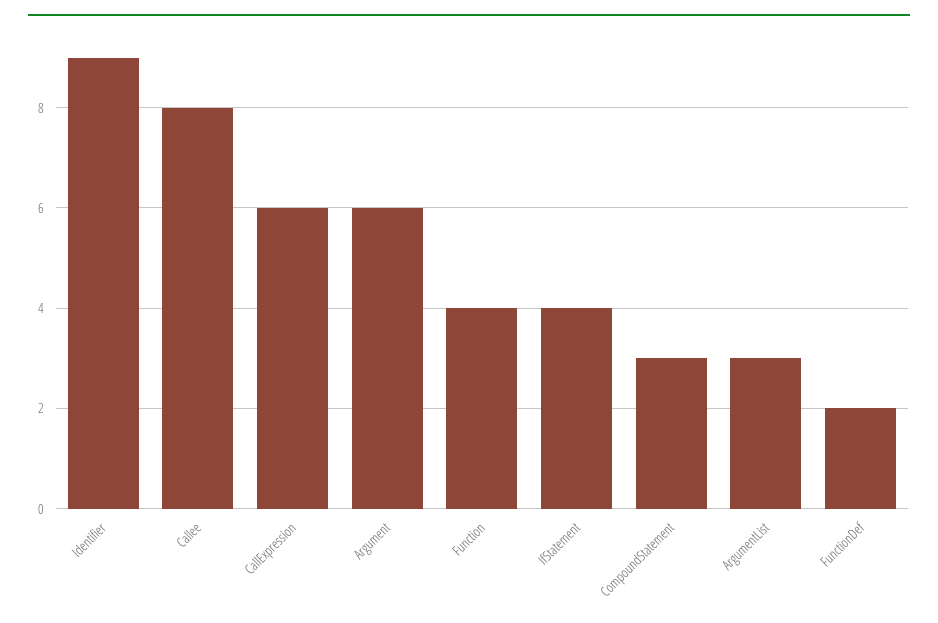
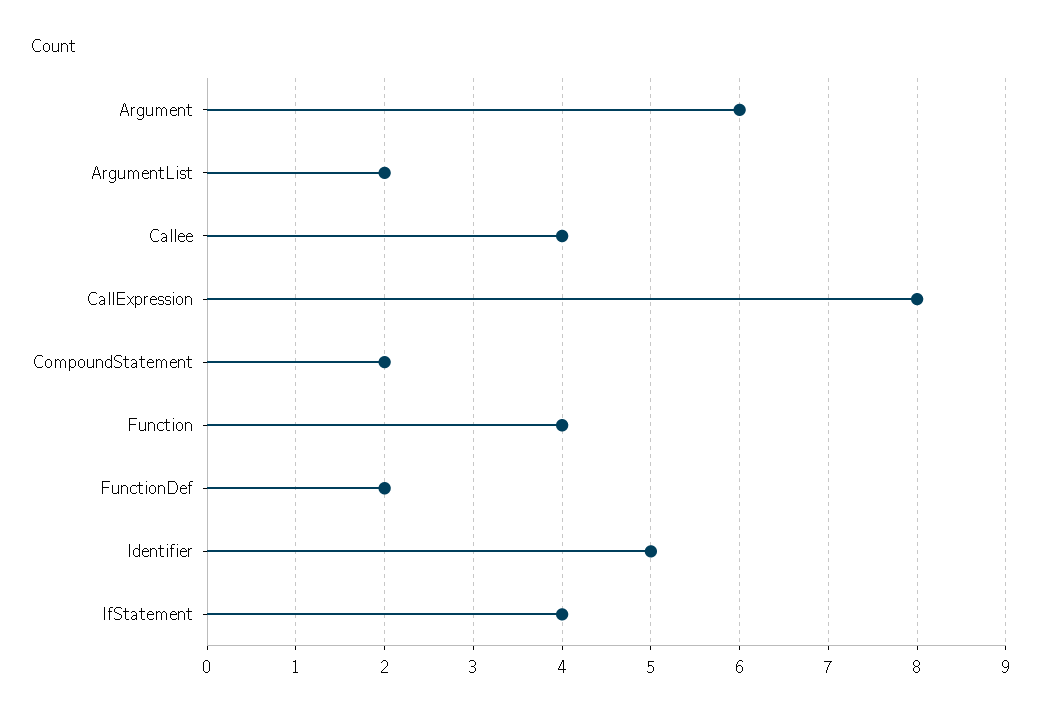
Identifier: 9 -> 5
Callee: 8 -> 4
CallExpression: 6 -> 8
CompoundStatement: 3 -> 2
ArgumentList: 3 -> 2

